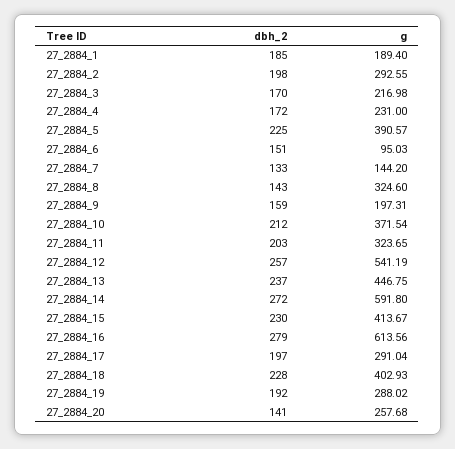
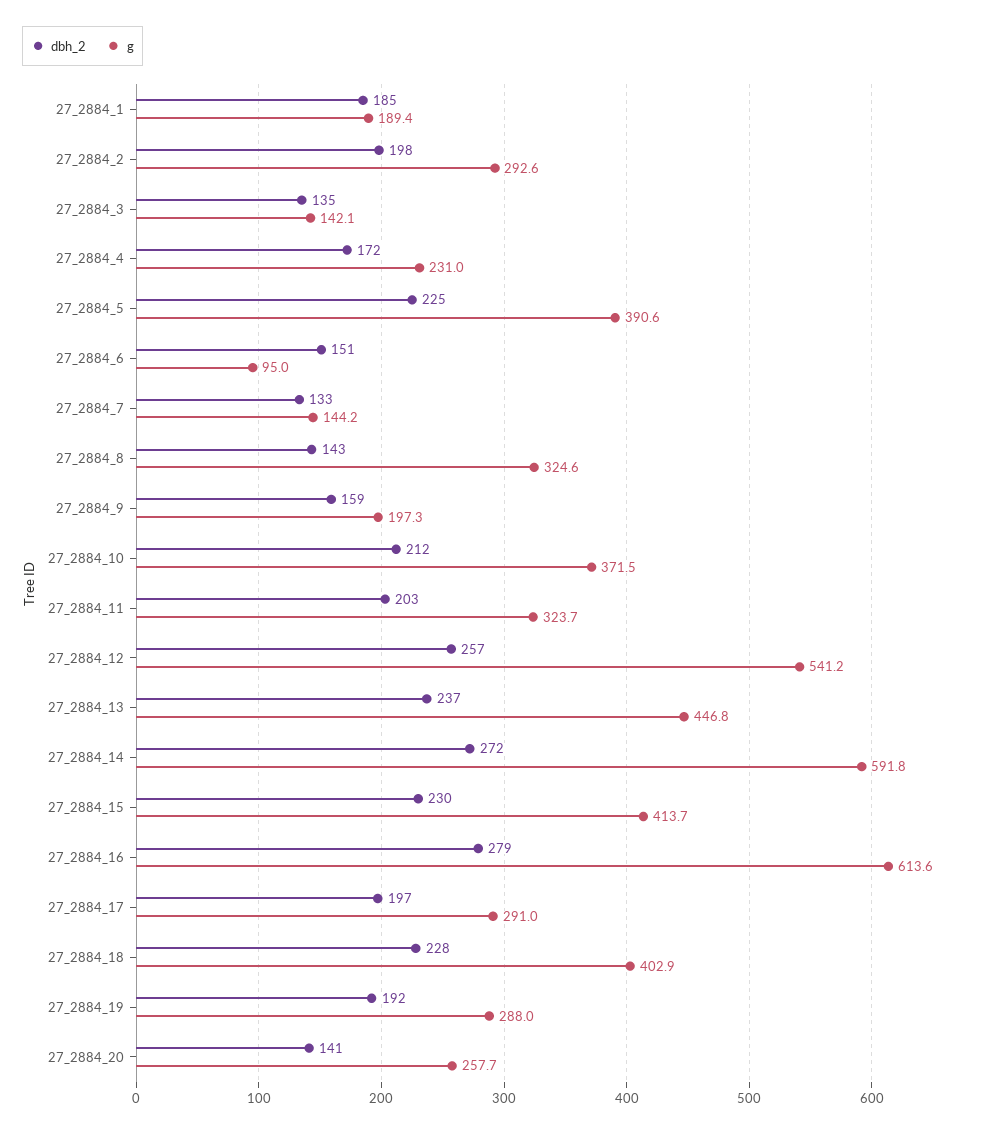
dbh_2, 27_2884_3: 170 -> 135
g, 27_2884_3: 216.98 -> 142.1

